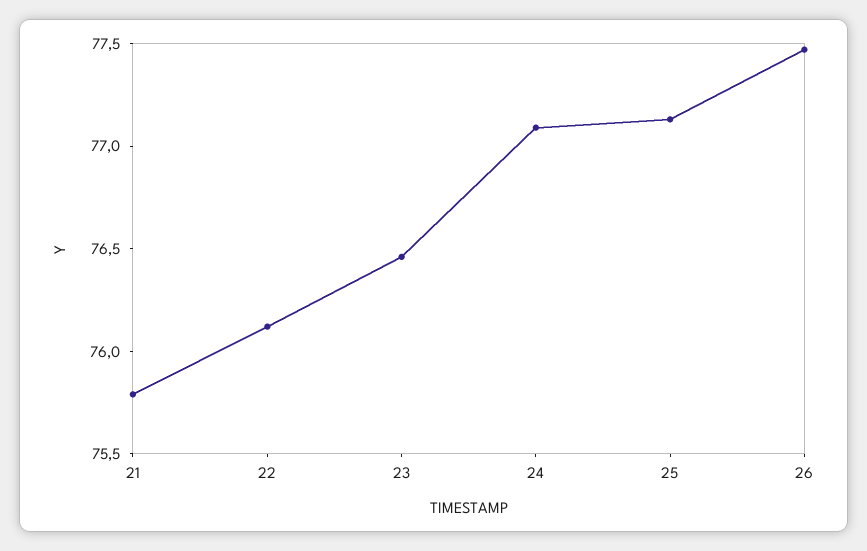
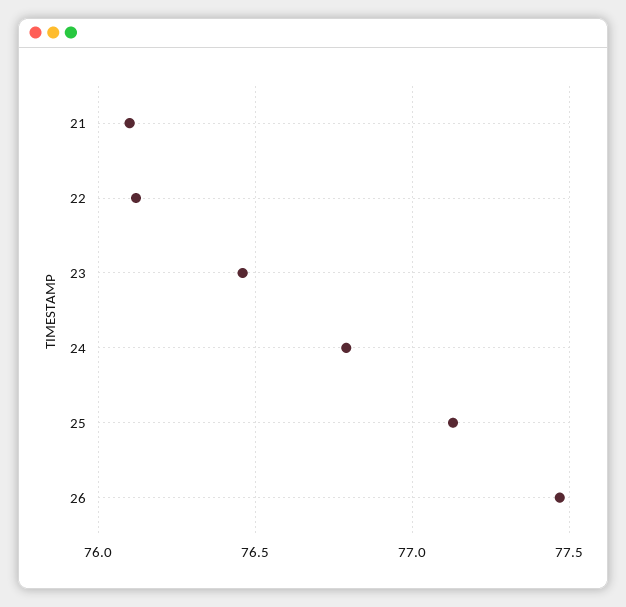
21: 75.8 -> 76.1
24: 77.1 -> 76.8

